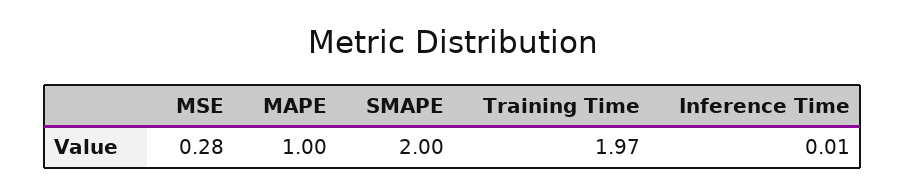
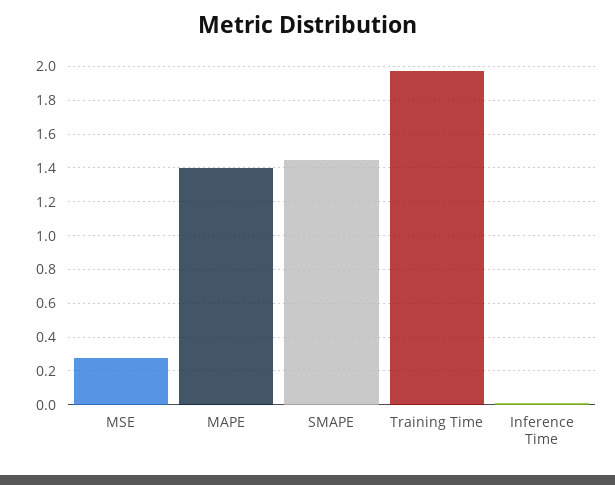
MAPE: 1 -> 1.4
SMAPE: 2 -> 1.45

